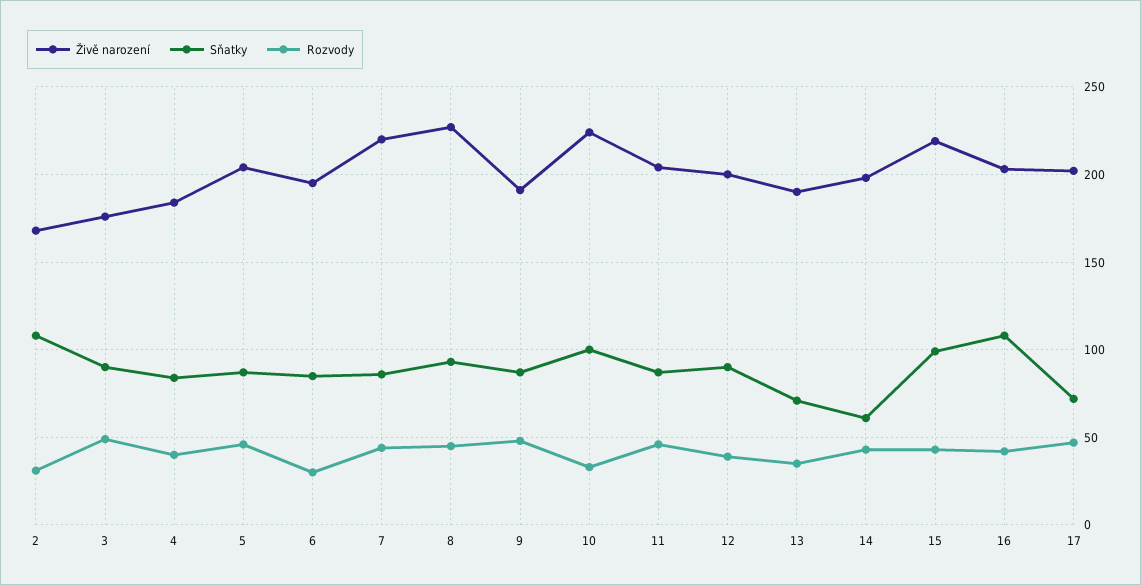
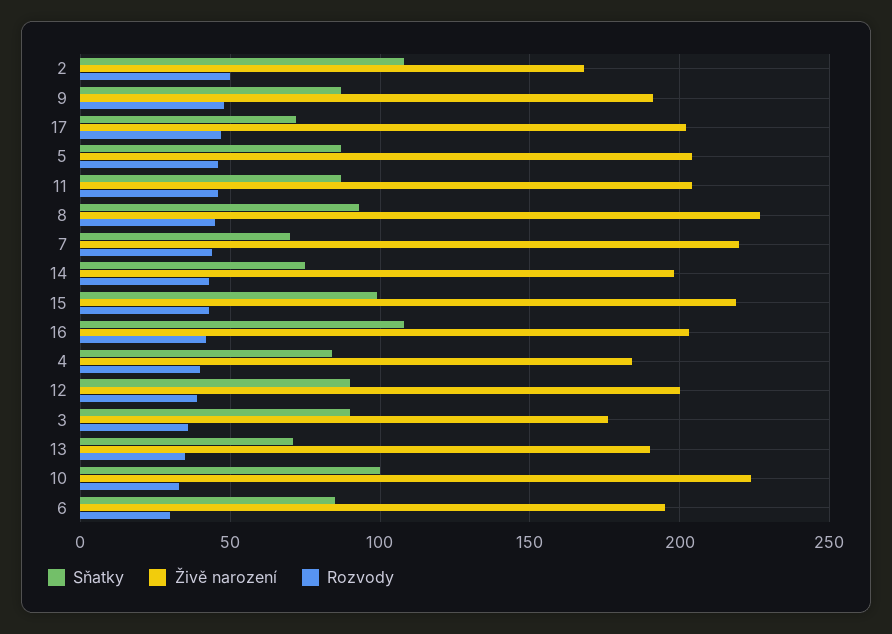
Rozvody, 2: 30 -> 50
Rozvody, 3: 50 -> 35
Sňatky, 7: 85 -> 70
Sňatky, 14: 60 -> 75

